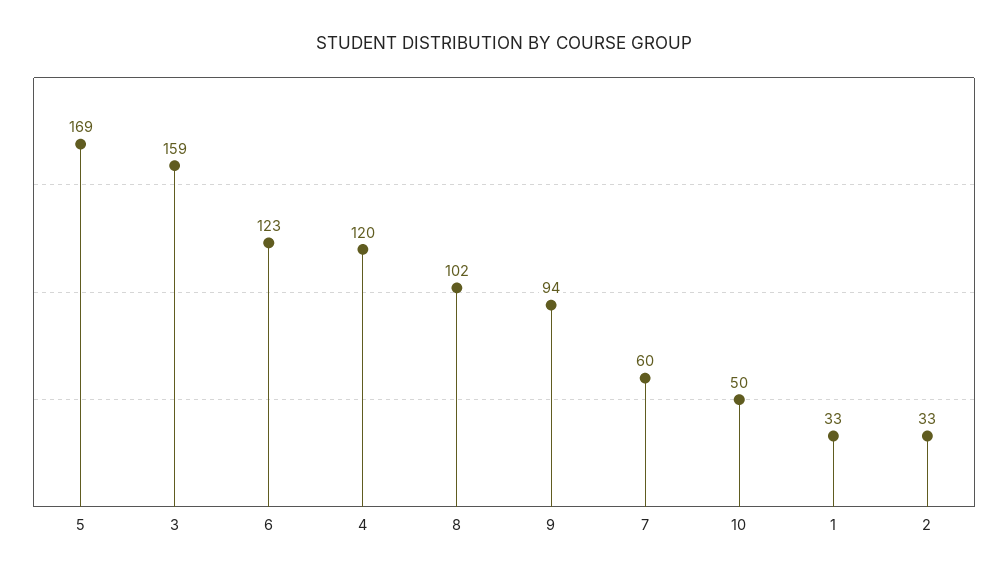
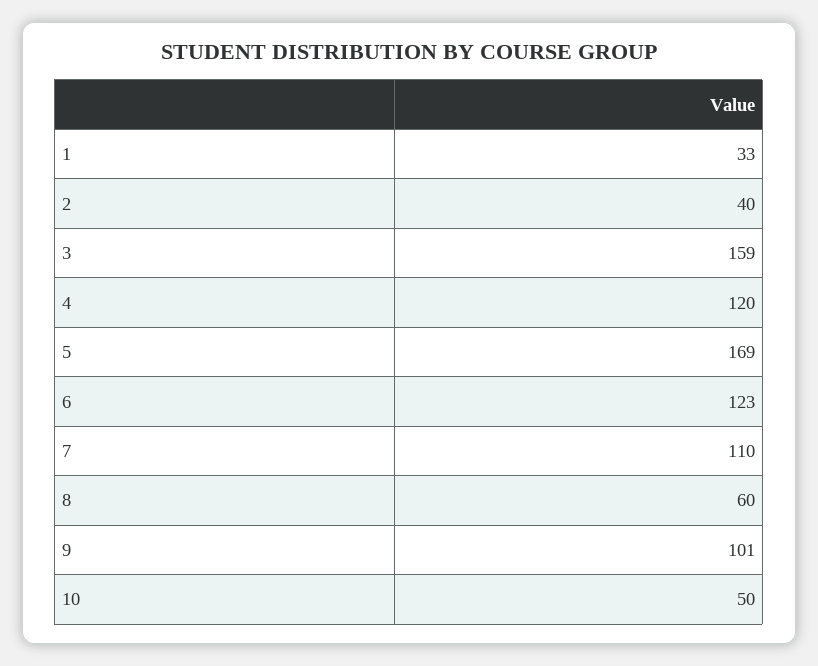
8: 102 -> 60
9: 94 -> 101
7: 60 -> 110
2: 33 -> 40

